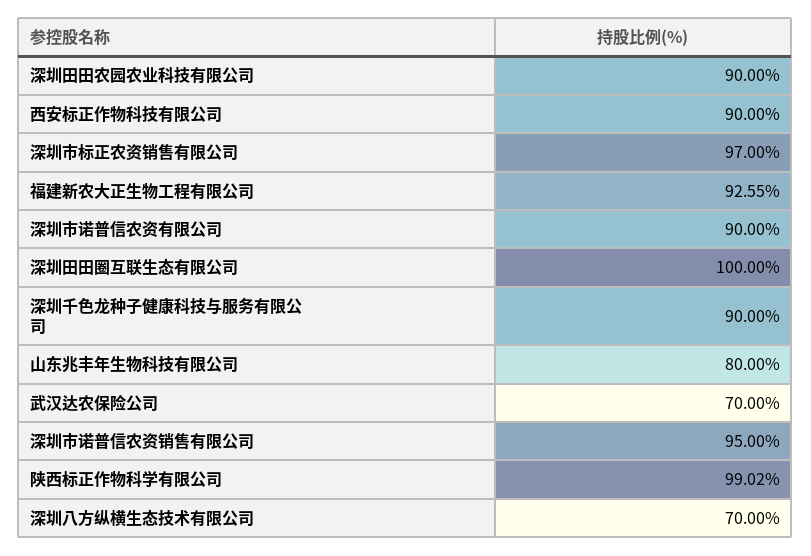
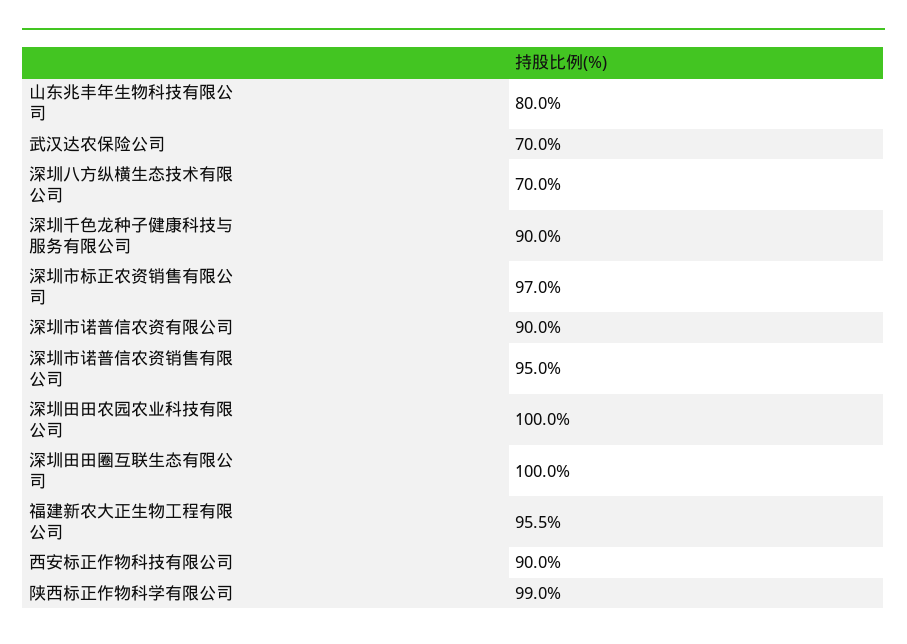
深圳田田农园农业科技有限公司: 90 -> 100
福建新农大正生物工程有限公司: 92.55 -> 95.5

